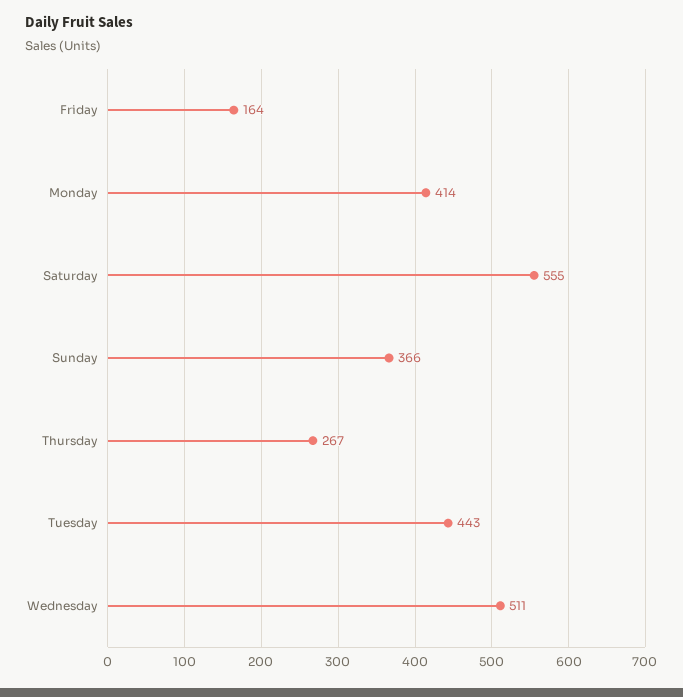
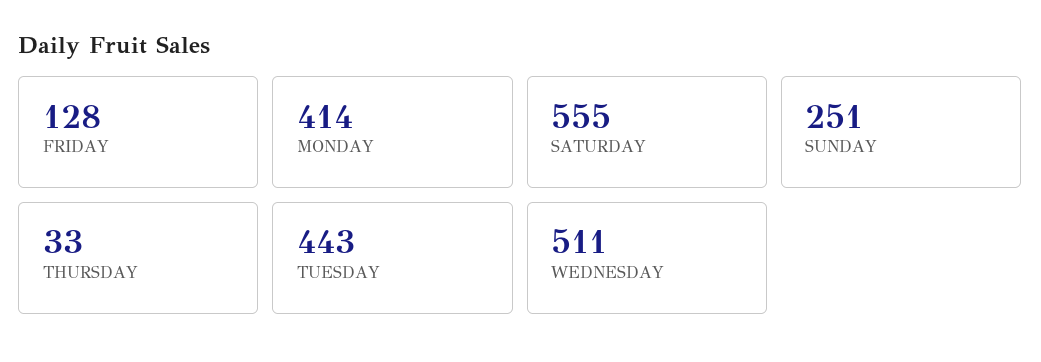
Friday: 164 -> 128
Sunday: 366 -> 251
Thursday: 267 -> 33

